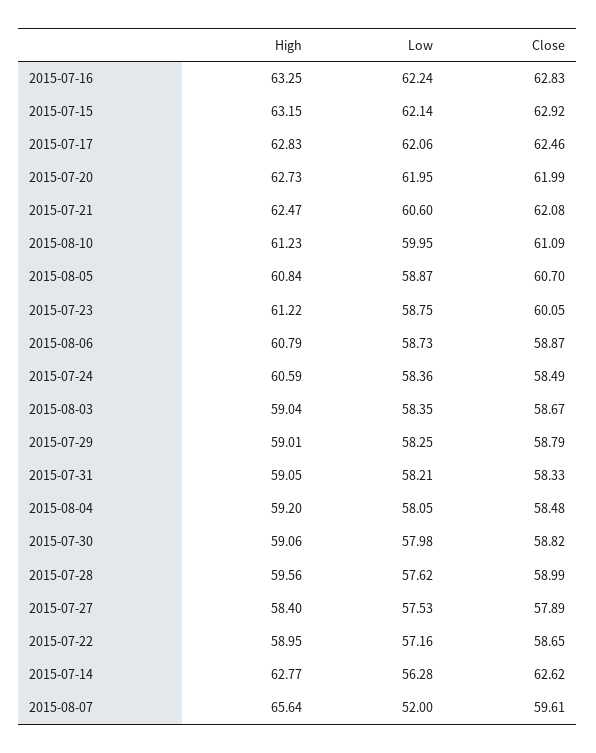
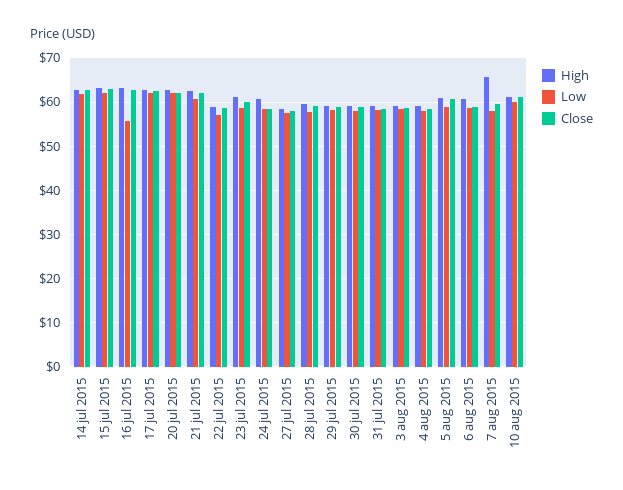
Low, 2015-07-16: 62.24 -> 56
Low, 2015-07-14: 56.28 -> 62
Low, 2015-08-07: 52 -> 58

